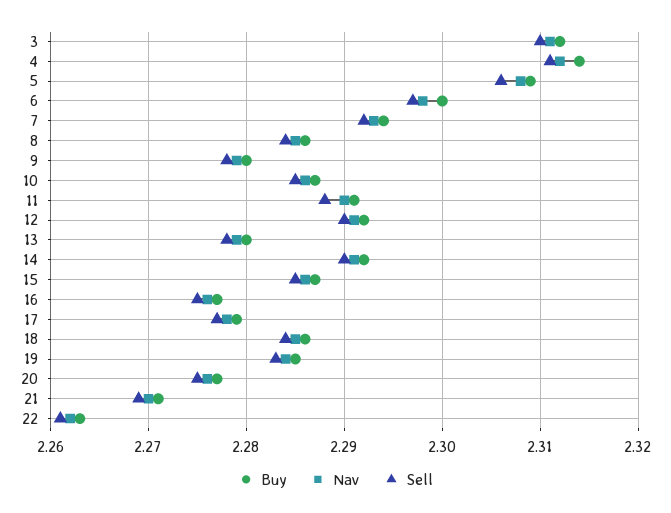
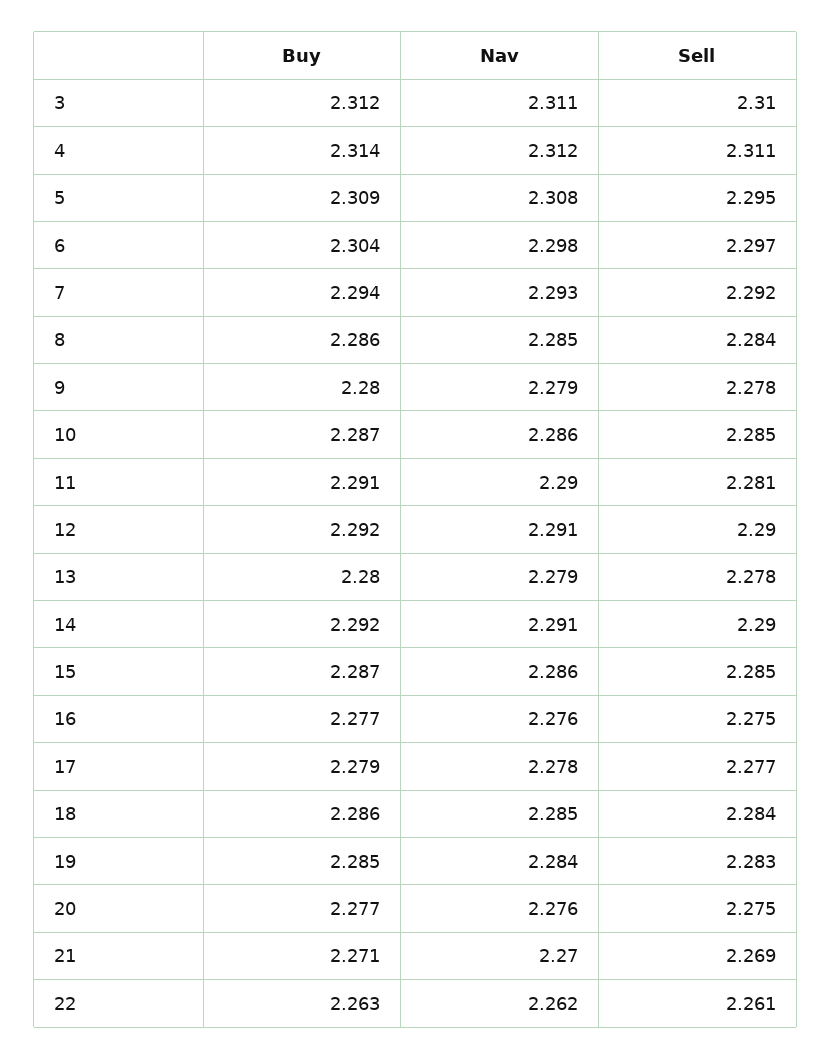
Sell, 5: 2.306 -> 2.295
Buy, 6: 2.3 -> 2.304
Sell, 11: 2.288 -> 2.281

